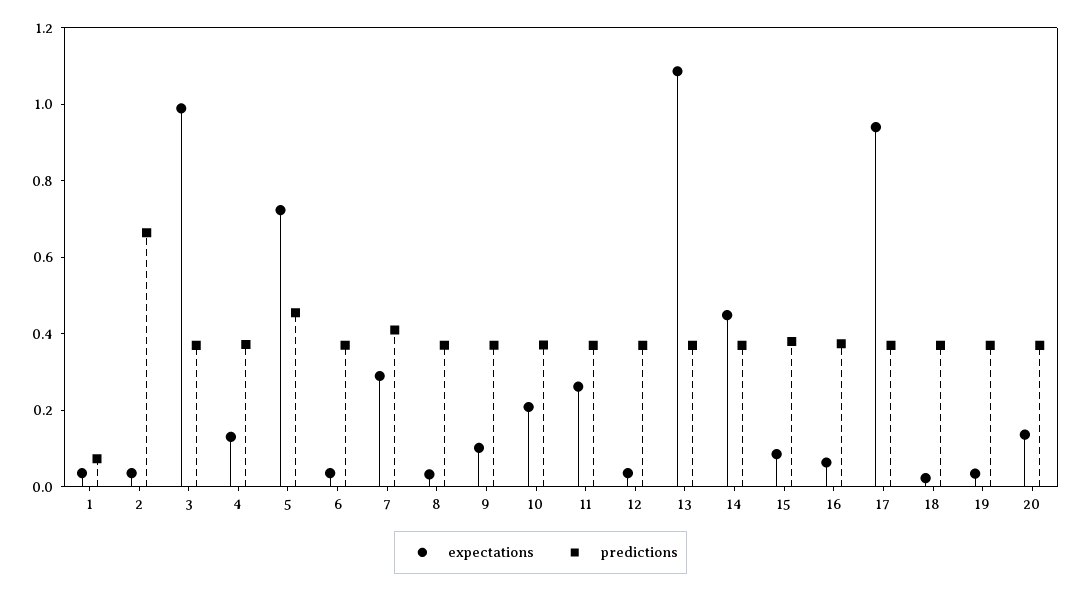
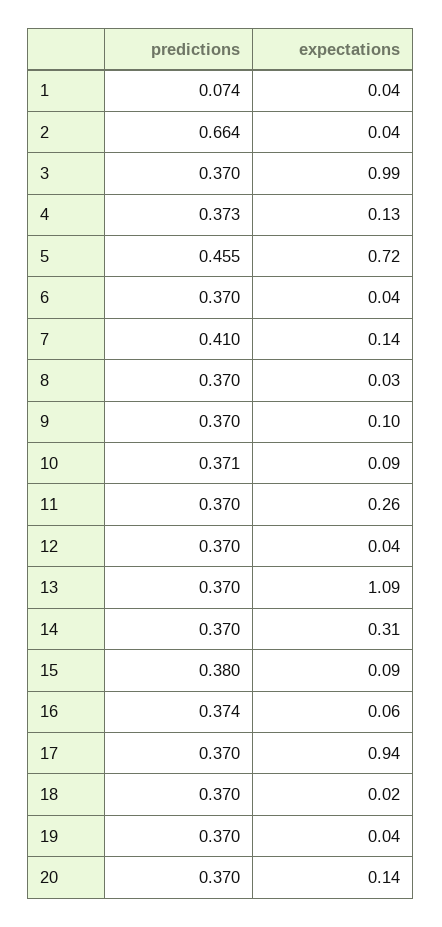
expectations, 7: 0.3 -> 0.14
expectations, 10: 0.2 -> 0.09
expectations, 14: 0.45 -> 0.31

